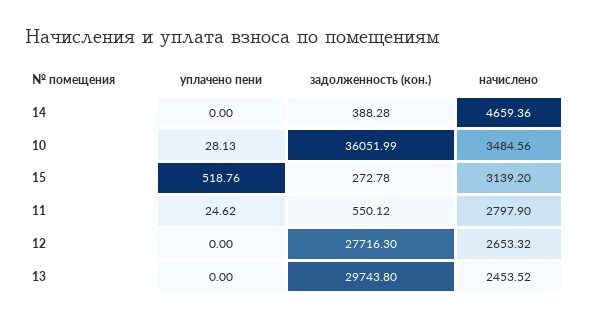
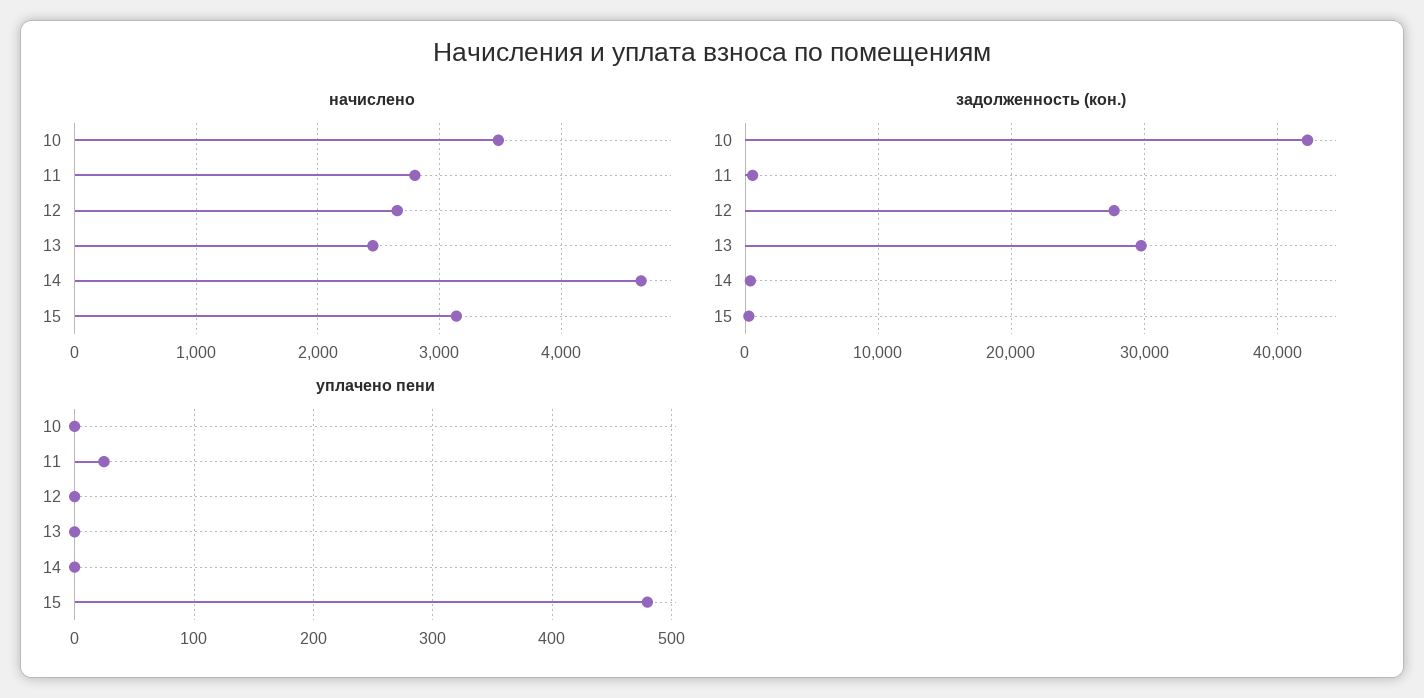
уплачено пени, 10: 28.13 -> 0
задолженность (кон.), 10: 36051.99 -> 42000
уплачено пени, 15: 518.76 -> 480

